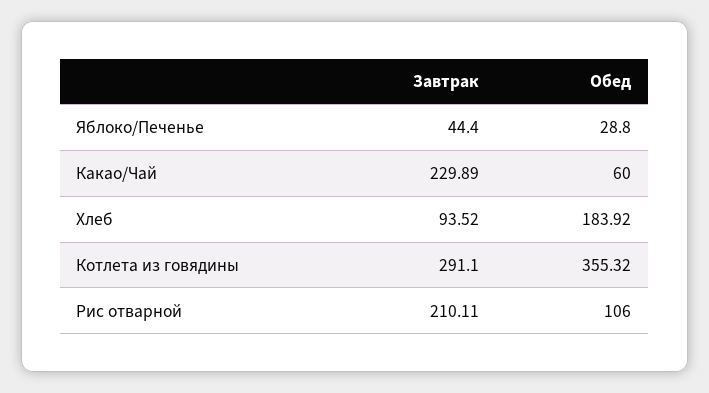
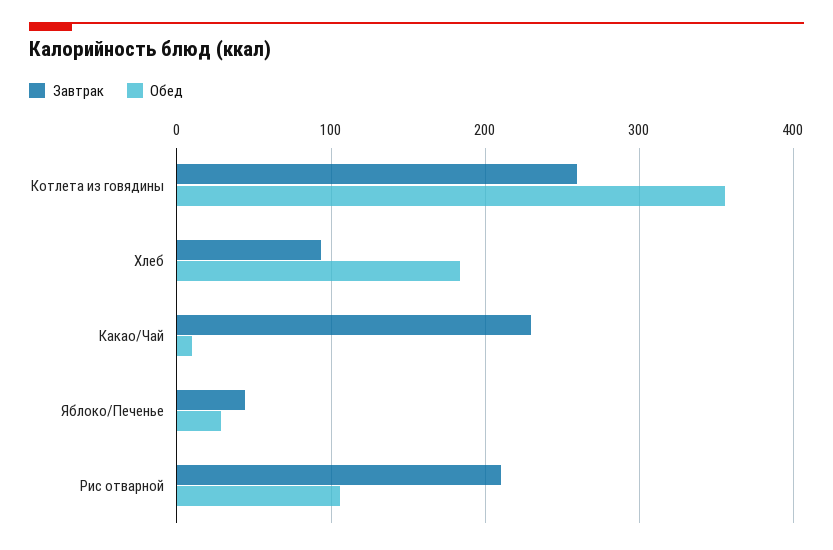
Обед, Какао/Чай: 60 -> 10
Завтрак, Котлета из говядины: 291.1 -> 260

